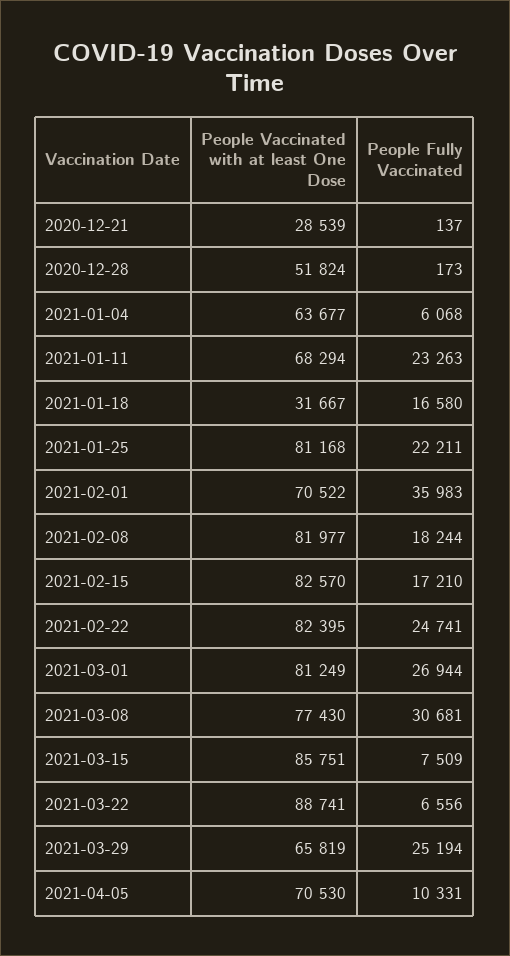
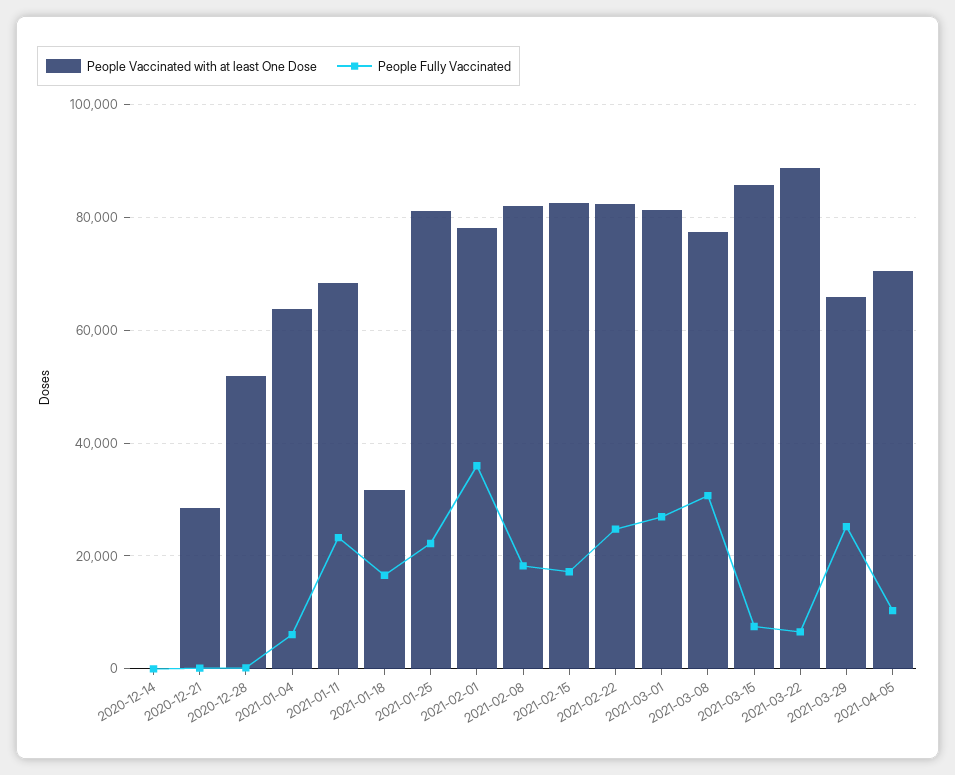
People Vaccinated with at least One Dose, 2021-02-01: 70522 -> 78000
People Vaccinated with at least One Dose, 2020-12-14: none -> 0
People Fully Vaccinated, 2020-12-14: none -> 0

